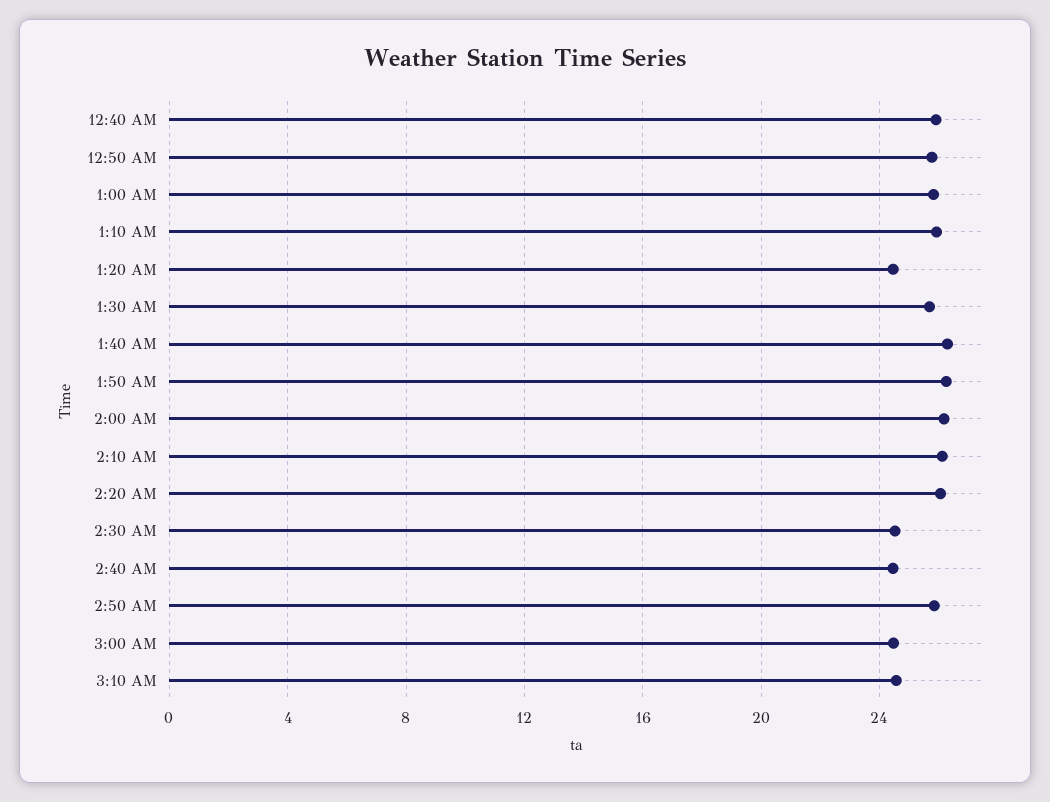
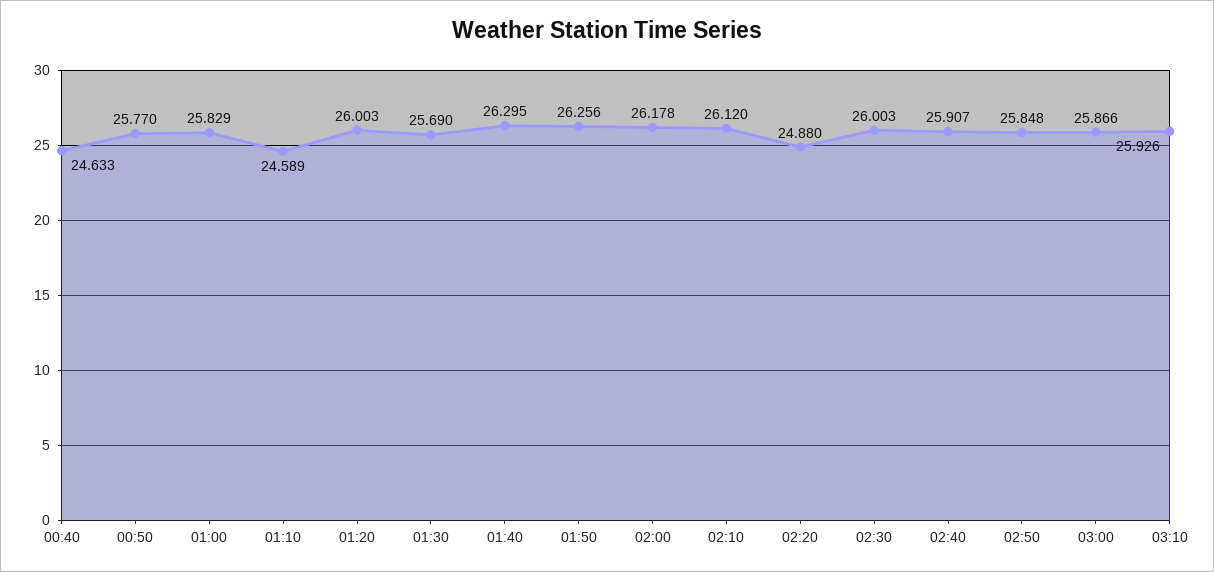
12:40 AM: 26 -> 24.633
1:10 AM: 26 -> 24.589
1:20 AM: 24.5 -> 26.003
2:20 AM: 26 -> 24.88
2:30 AM: 24.5 -> 26.003
2:40 AM: 24.5 -> 25.907
3:00 AM: 24.5 -> 25.866
3:10 AM: 24.5 -> 25.926

